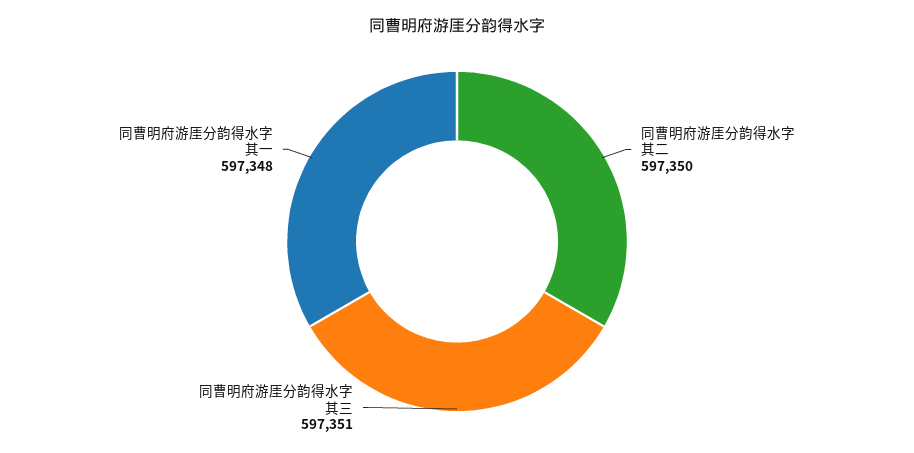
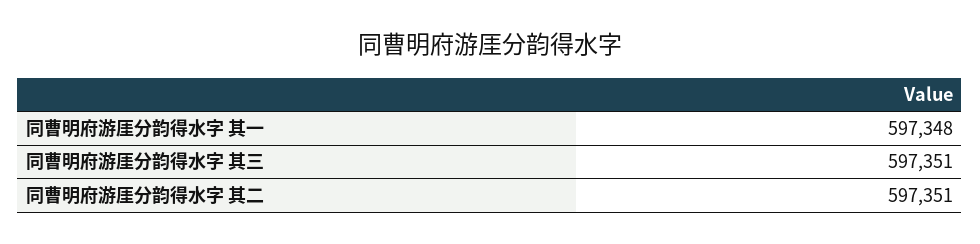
同曹明府游厓分韵得水字 其二: 597350 -> 597351

